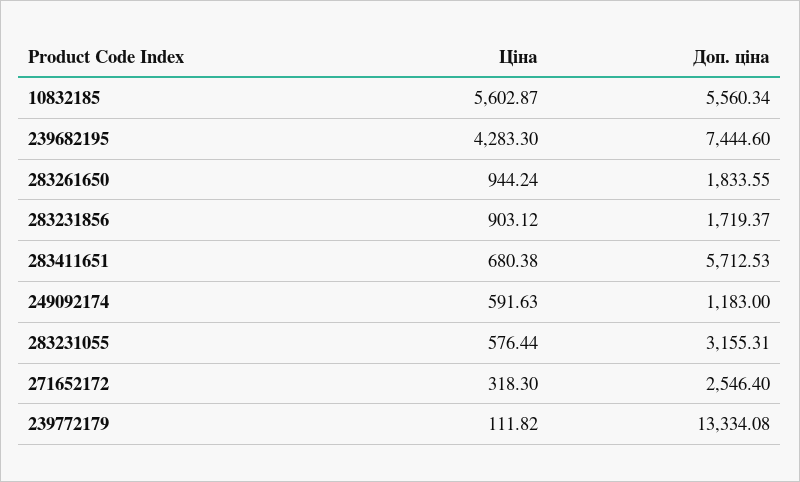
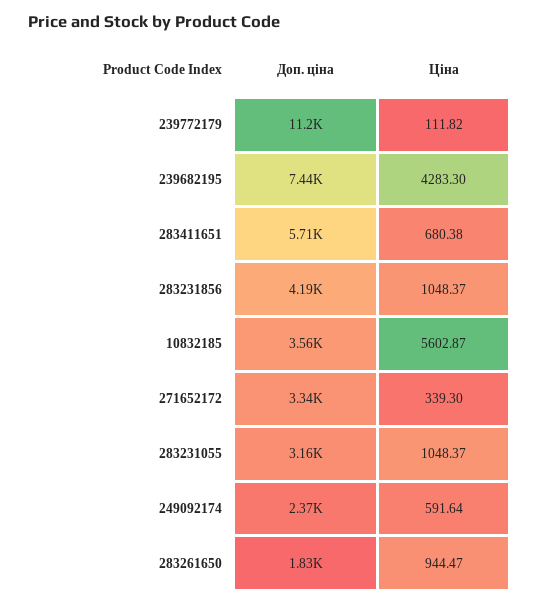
Доп. ціна, 10832185: 5560.34 -> 3560
Ціна, 283261650: 944.24 -> 944.47
Ціна, 283231856: 903.12 -> 1048.37
Доп. ціна, 283231856: 1719.37 -> 4190
Ціна, 249092174: 591.63 -> 591.64
Доп. ціна, 249092174: 1183 -> 2370
Ціна, 283231055: 576.44 -> 1048.37
Ціна, 271652172: 318.3 -> 339.3
Доп. ціна, 271652172: 2546.4 -> 3340
Доп. ціна, 239772179: 13334.08 -> 11200

